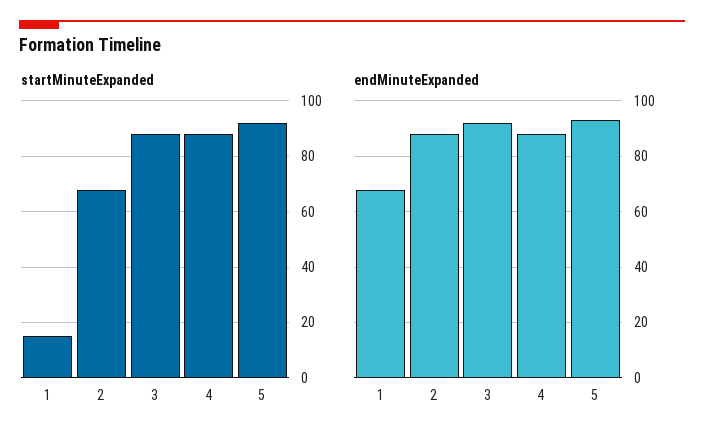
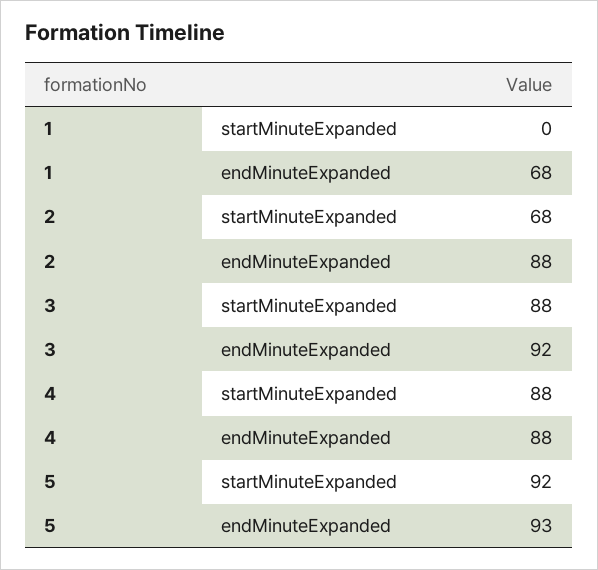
startMinuteExpanded, 1: 15 -> 0

